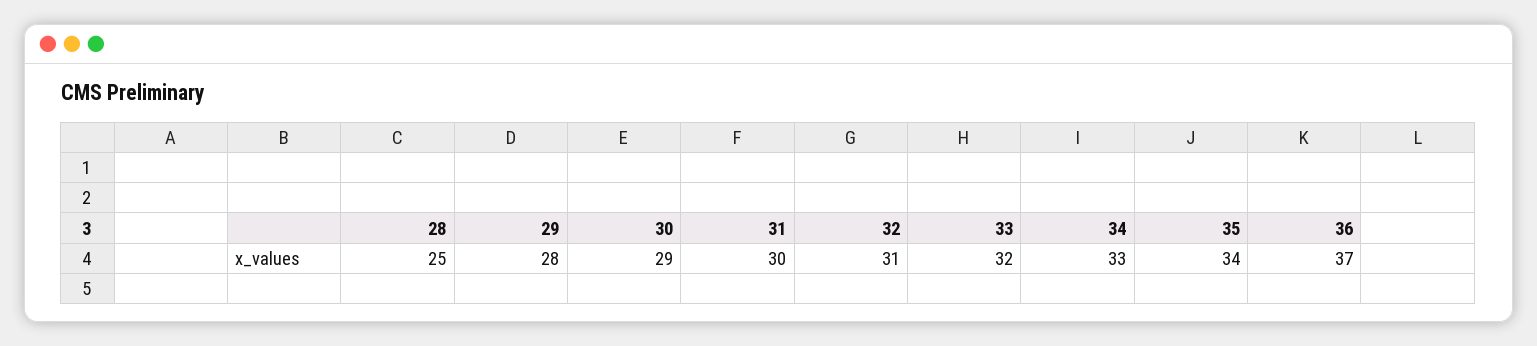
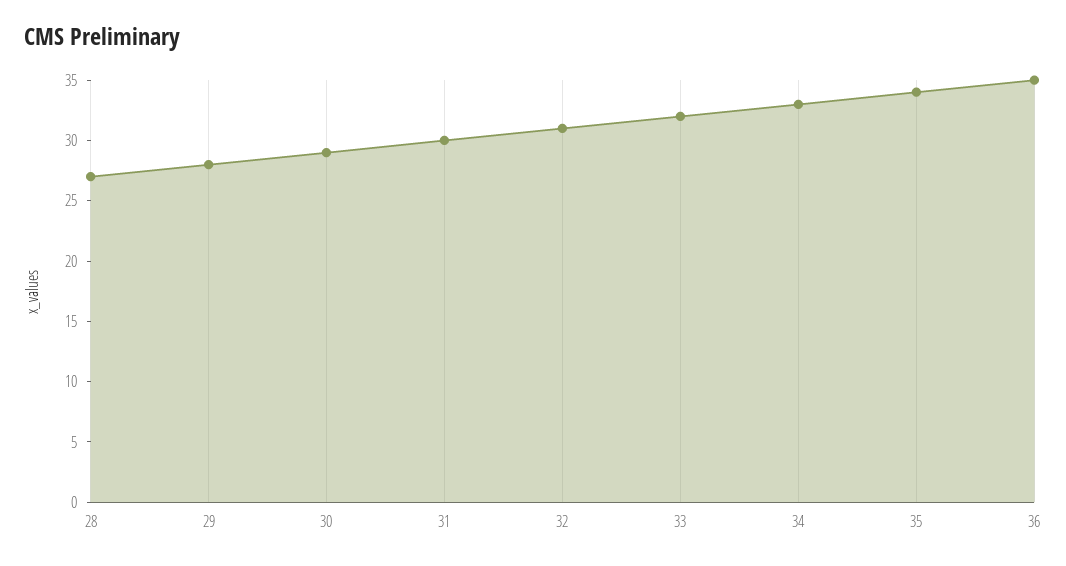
28: 25 -> 27
36: 37 -> 35

